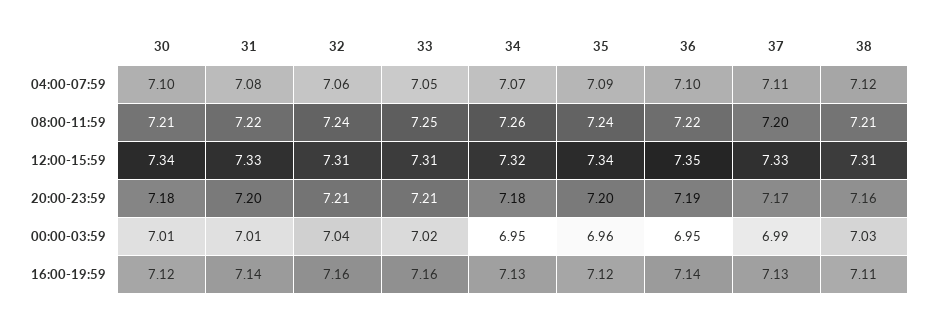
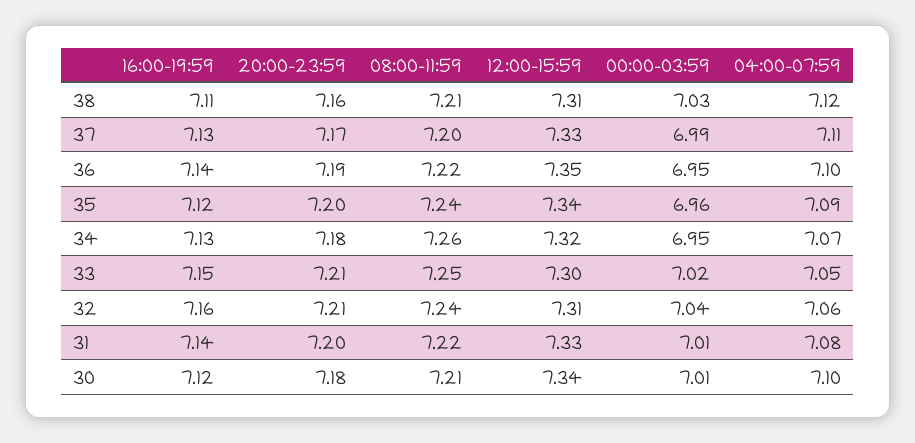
33, 12:00-15:59: 7.31 -> 7.3
33, 16:00-19:59: 7.16 -> 7.15

